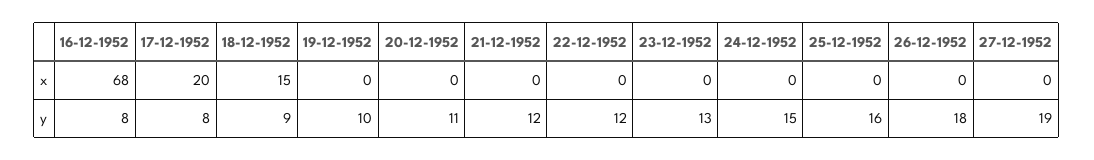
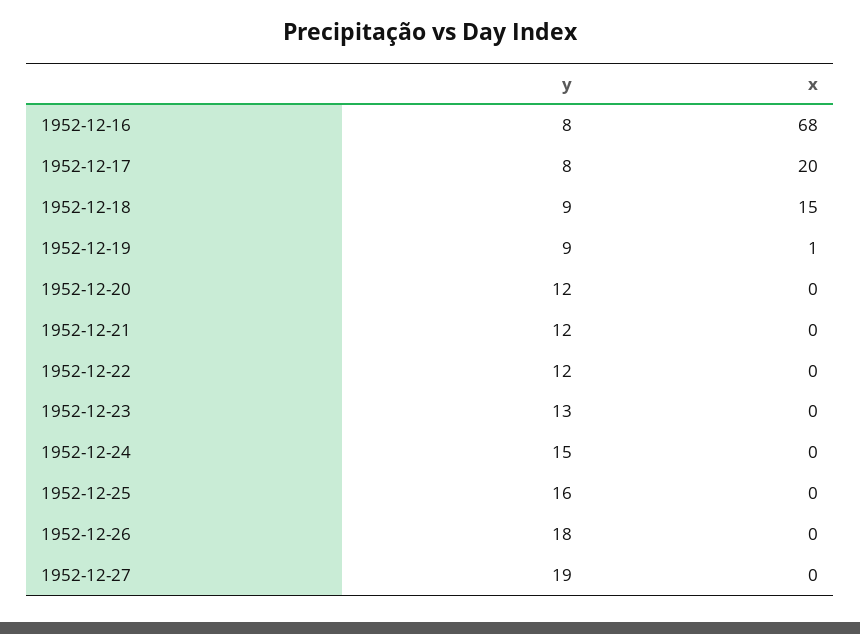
19-12-1952, x: 0 -> 1
19-12-1952, y: 10 -> 9
20-12-1952, y: 11 -> 12

